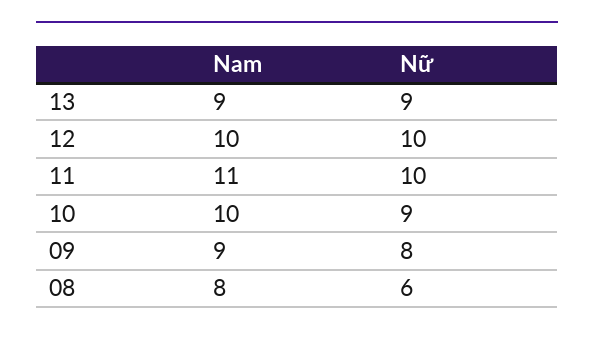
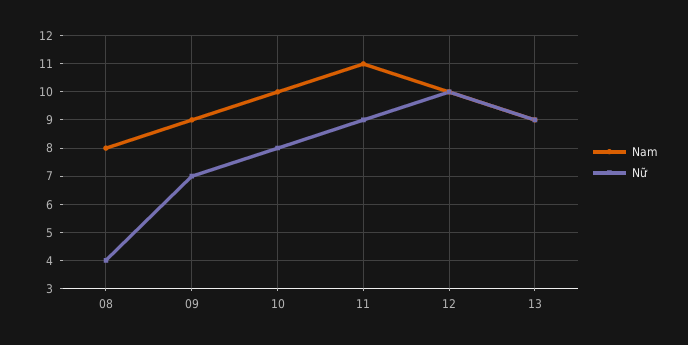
Nữ, 11: 10 -> 9
Nữ, 10: 9 -> 8
Nữ, 09: 8 -> 7
Nữ, 08: 6 -> 4

